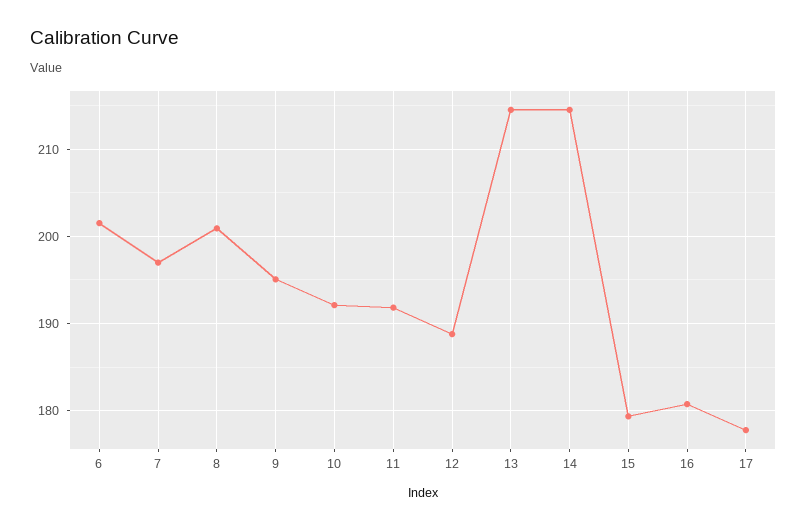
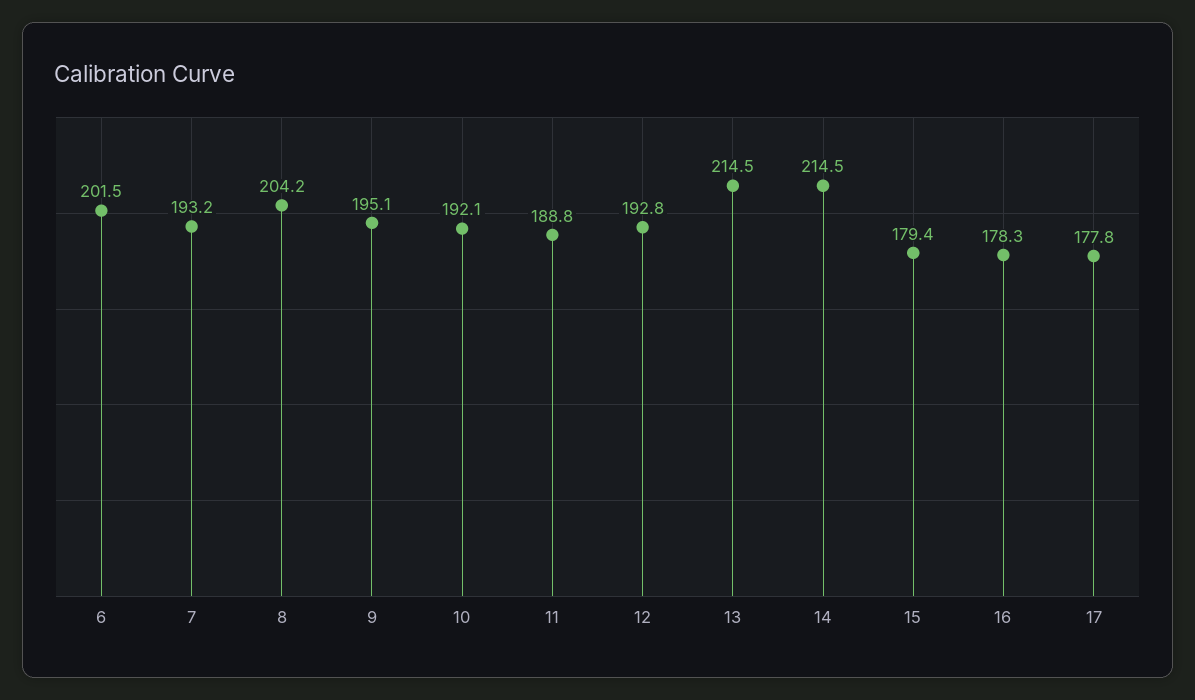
7: 197 -> 193.2
8: 201 -> 204.2
11: 192 -> 188.8
12: 189 -> 192.8
16: 181 -> 178.3

